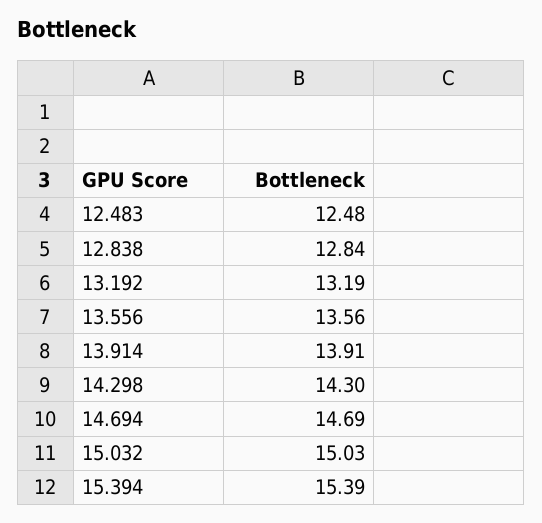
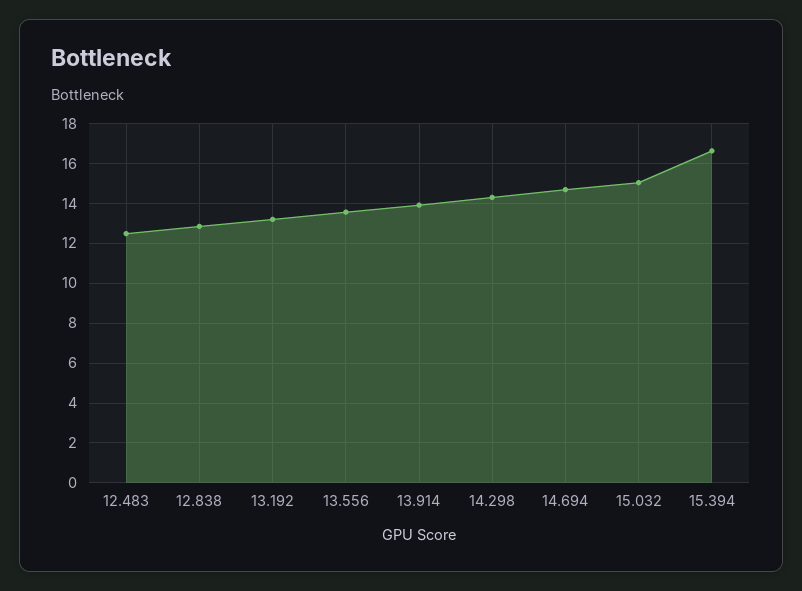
15.394: 15.39 -> 16.5

